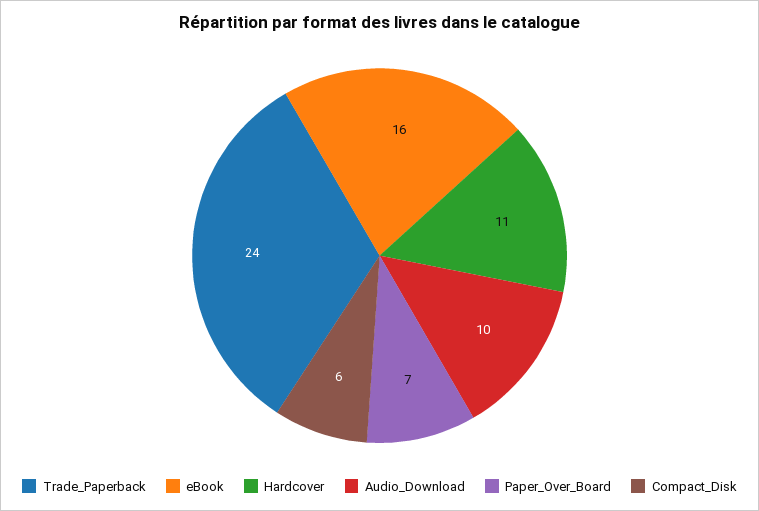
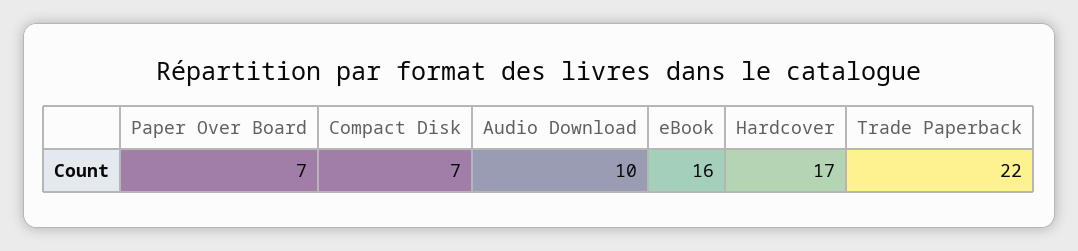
Trade_Paperback: 24 -> 22
Hardcover: 11 -> 17
Compact_Disk: 6 -> 7

